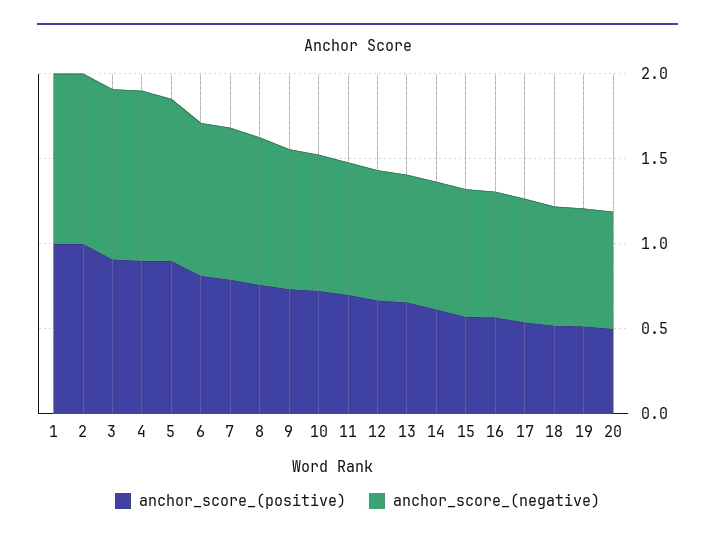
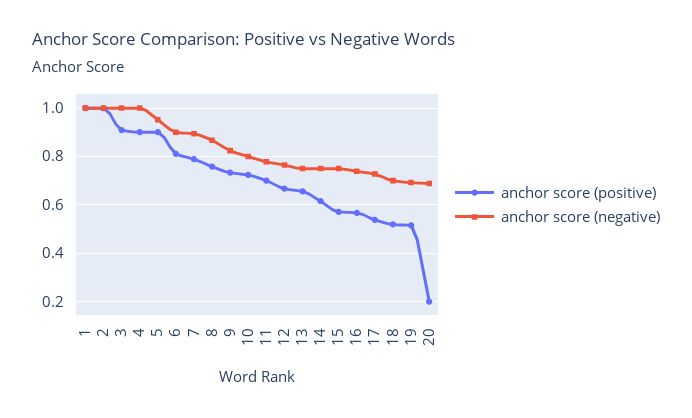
anchor_score_(positive), 20: 0.5 -> 0.2

